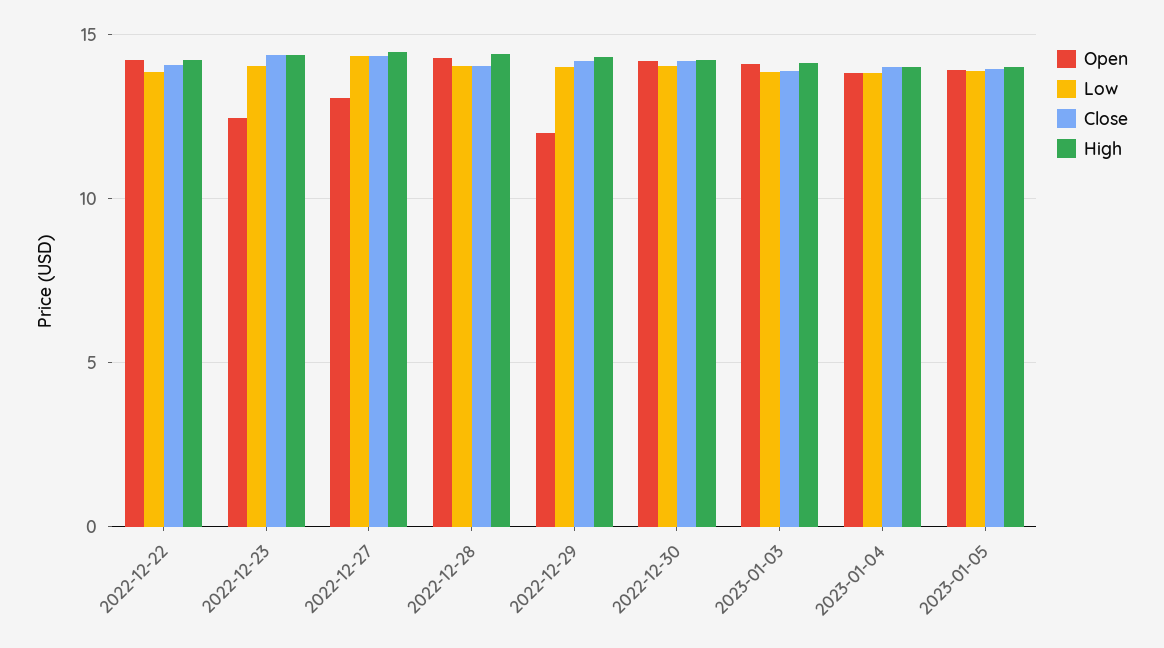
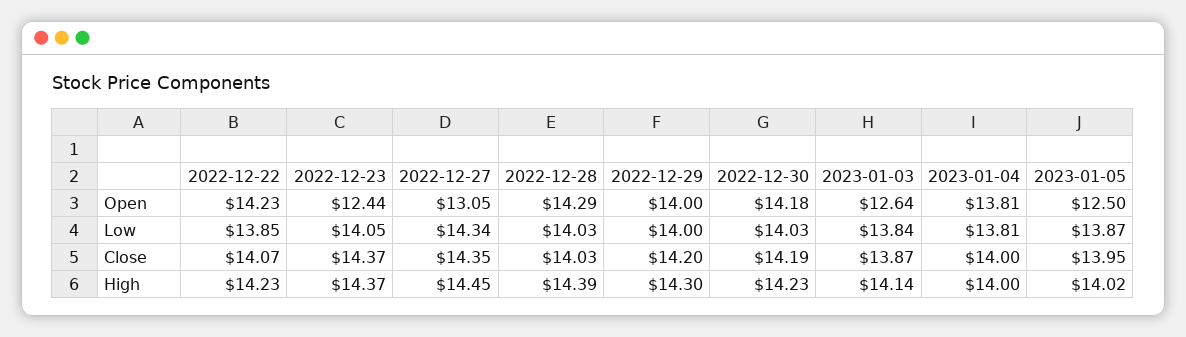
Open, 2022-12-29: 12 -> 14
Open, 2023-01-03: 14 -> 12.64
Open, 2023-01-05: 14 -> 12.5

